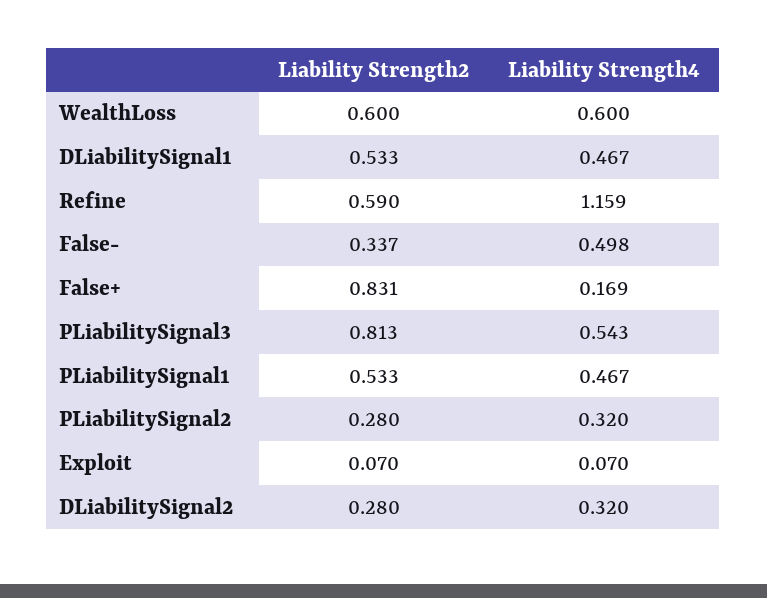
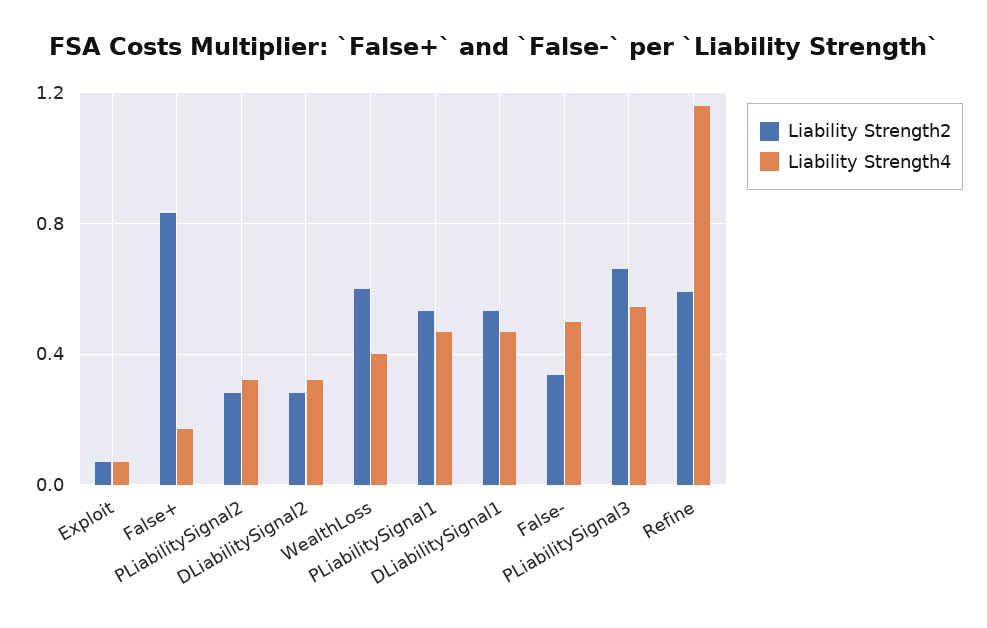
Liability Strength4, WealthLoss: 0.6 -> 0.4
Liability Strength2, PLiabilitySignal3: 0.813 -> 0.65

